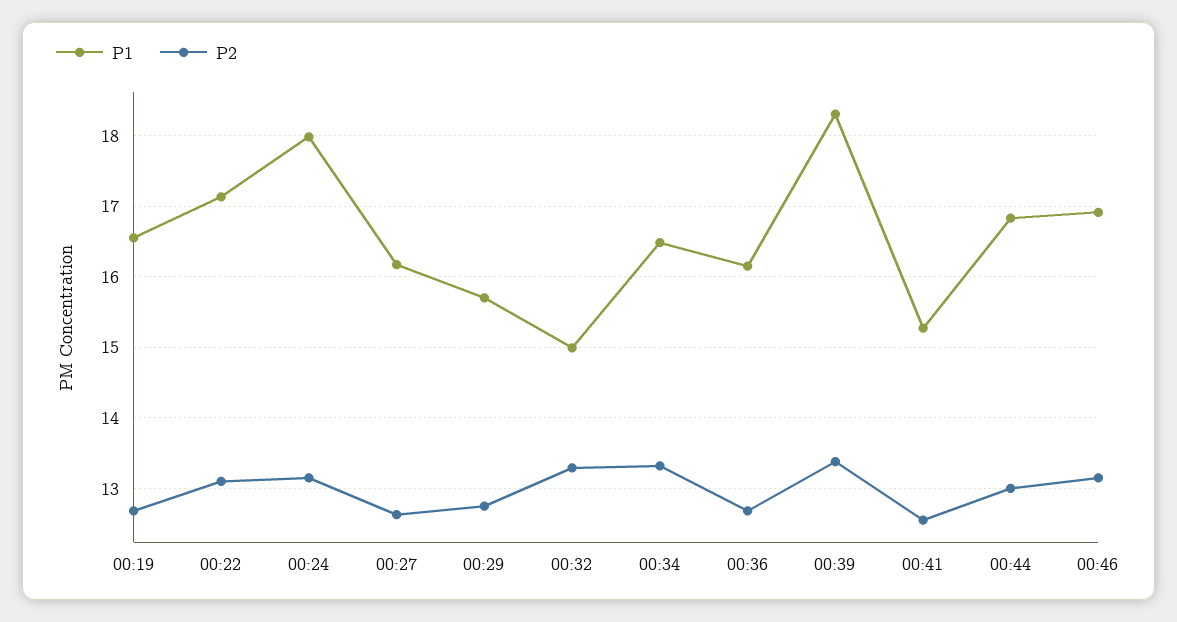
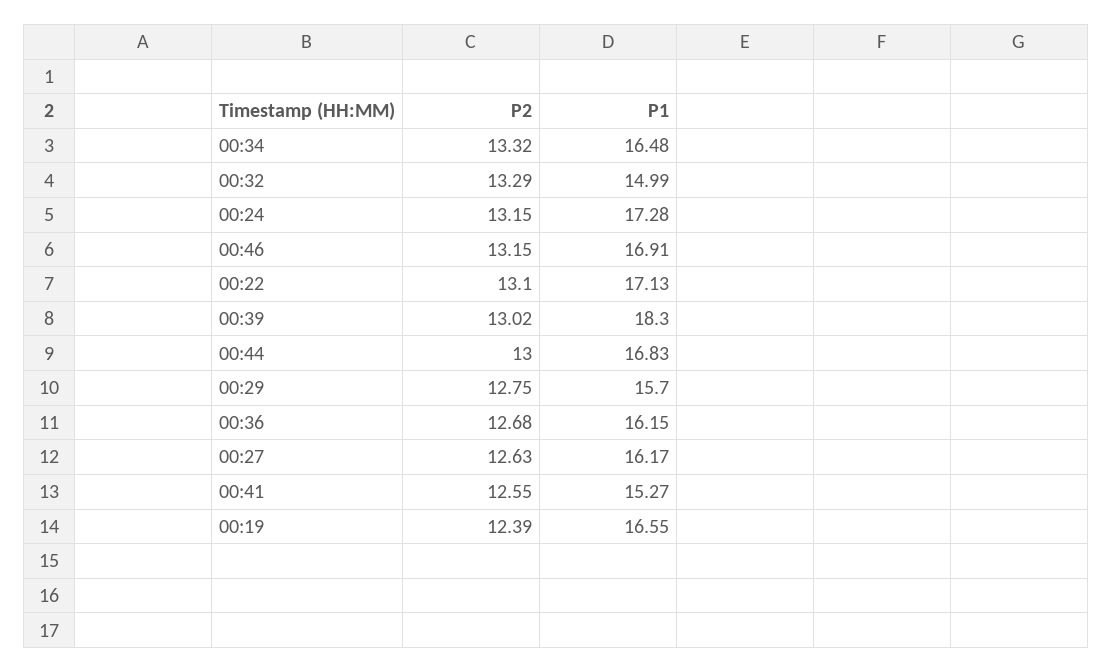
P2, 00:19: 12.7 -> 12.39
P1, 00:24: 18 -> 17.28
P2, 00:39: 13.4 -> 13.02

